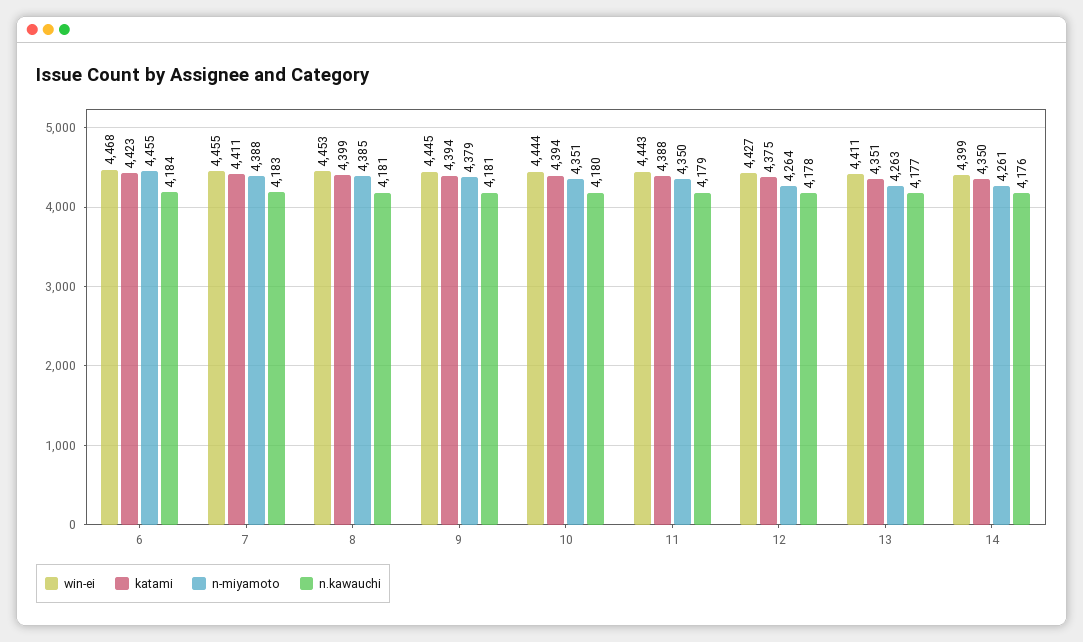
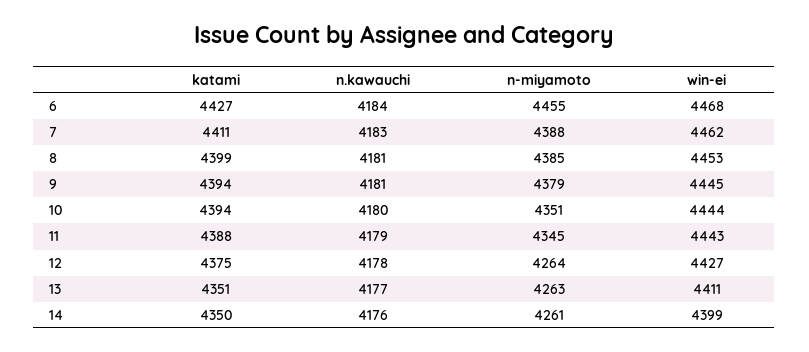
katami, 6: 4423 -> 4427
win-ei, 7: 4455 -> 4462
n-miyamoto, 11: 4350 -> 4345

